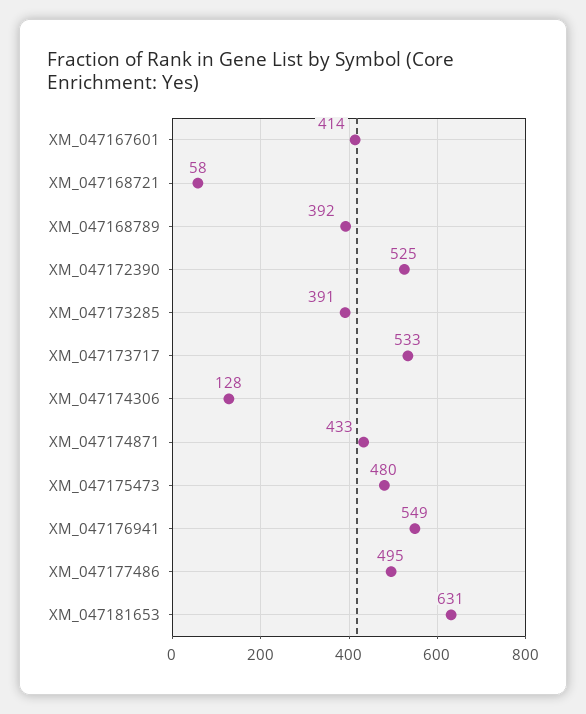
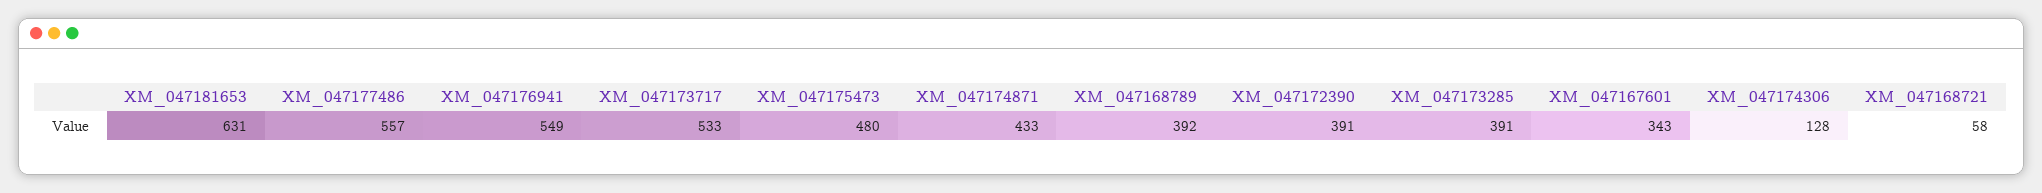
XM_047167601: 414 -> 343
XM_047172390: 525 -> 391
XM_047177486: 495 -> 557

